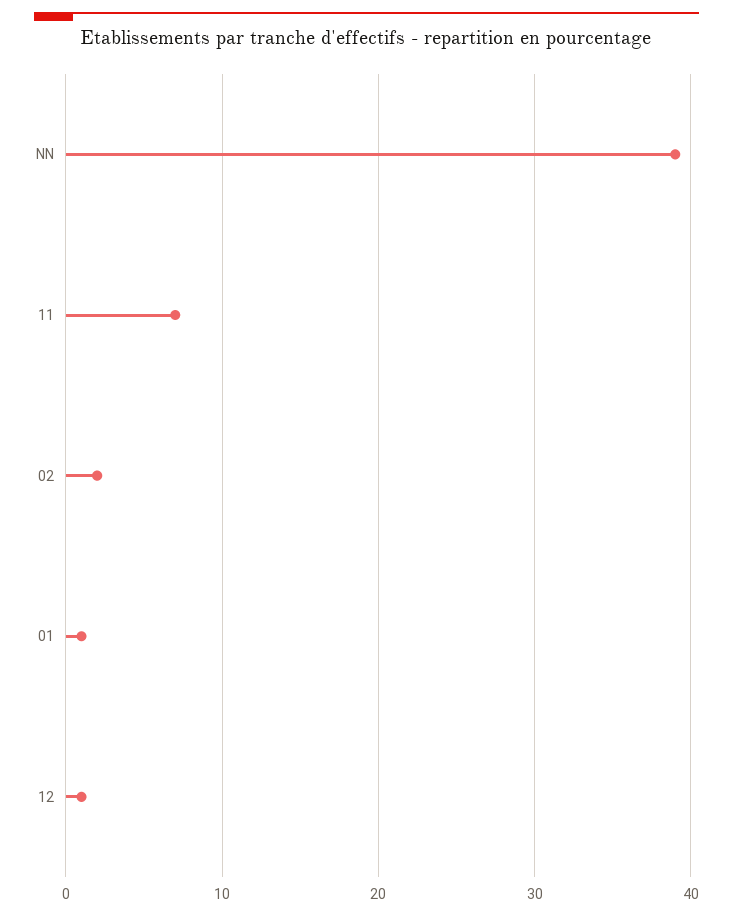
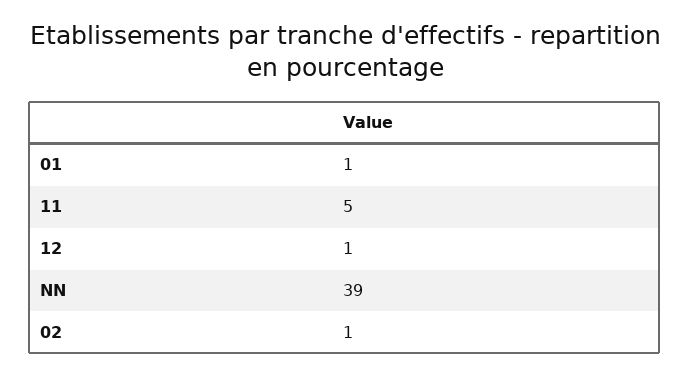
11: 7 -> 5
02: 2 -> 1

